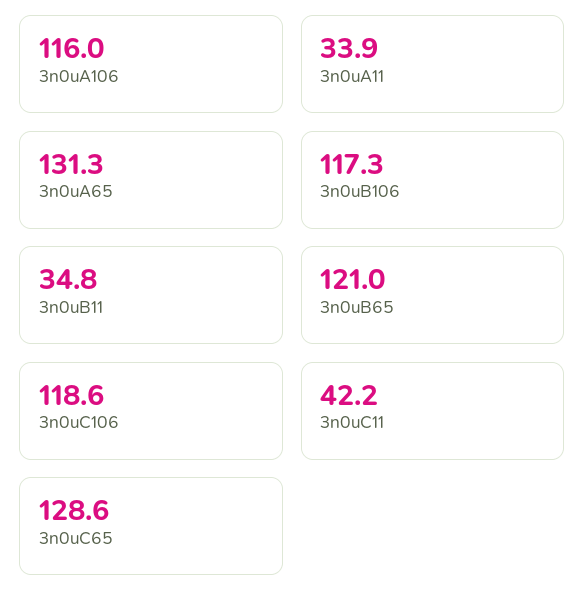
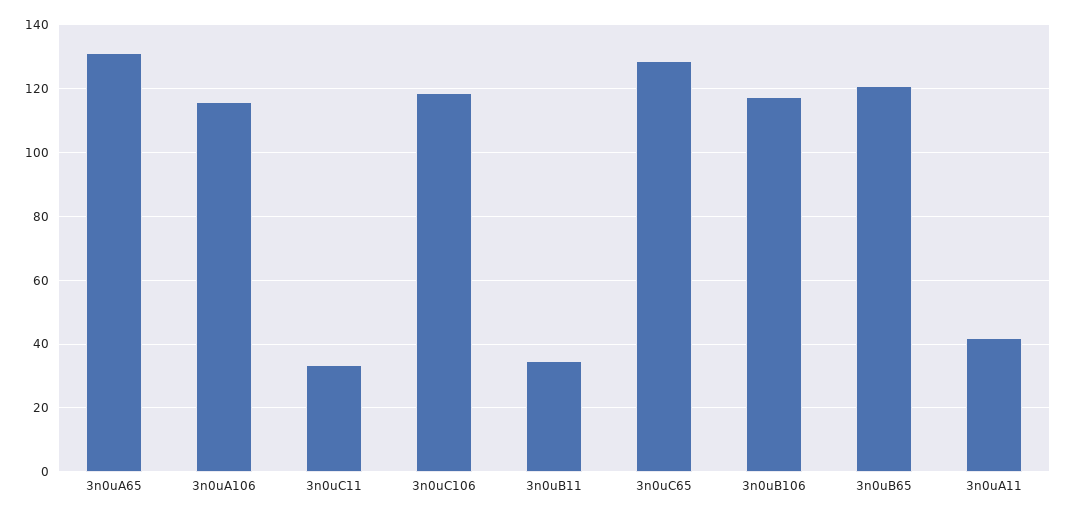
3n0uA11: 33.9 -> 42
3n0uC11: 42.2 -> 34

